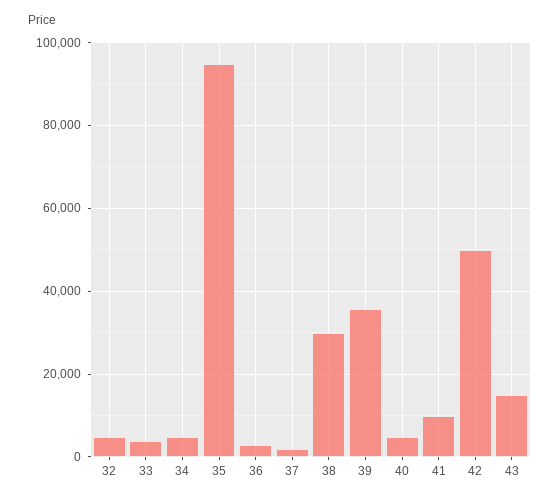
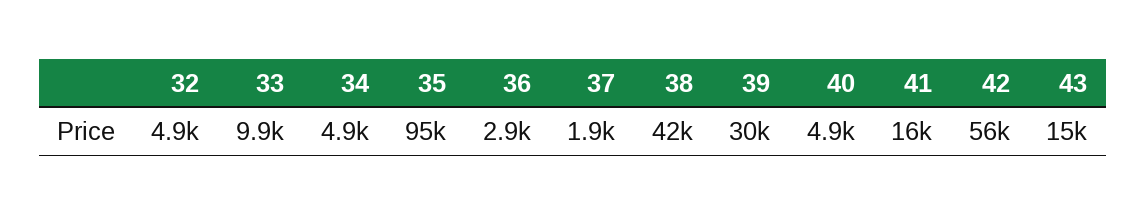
33: 4000 -> 9900
38: 30000 -> 42000
39: 36000 -> 30000
41: 10000 -> 16000
42: 50000 -> 56000

